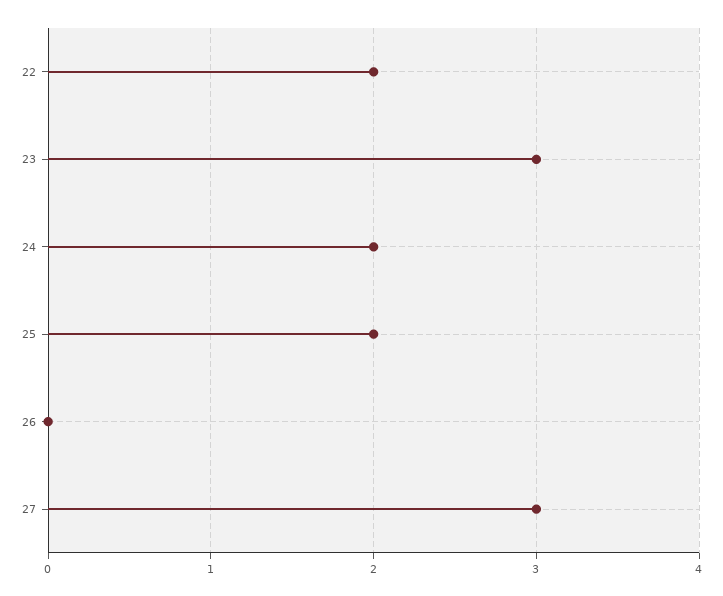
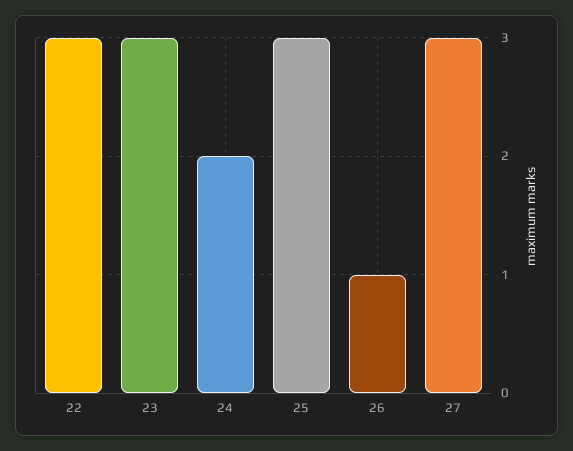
22: 2 -> 3
25: 2 -> 3
26: 0 -> 1

